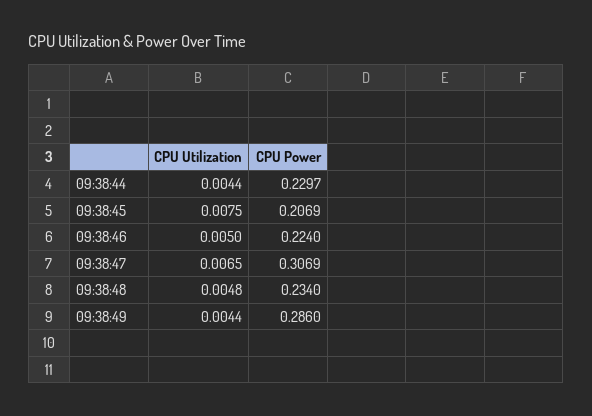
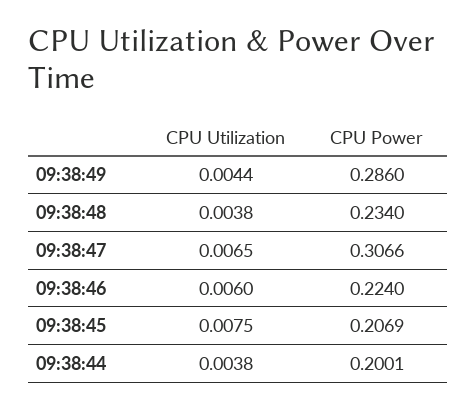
CPU Utilization, 09:38:44: 0.0044 -> 0.0038
CPU Power, 09:38:44: 0.2297 -> 0.2001
CPU Utilization, 09:38:46: 0.005 -> 0.006
CPU Power, 09:38:47: 0.3069 -> 0.3066
CPU Utilization, 09:38:48: 0.0048 -> 0.0038

